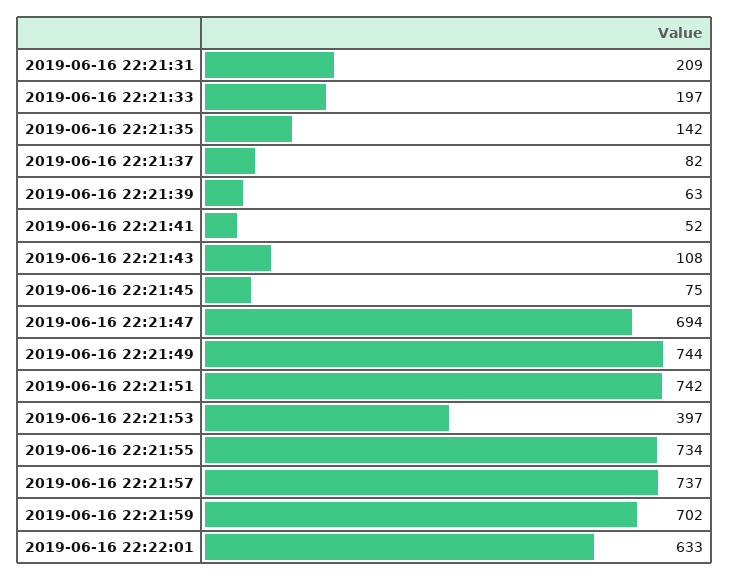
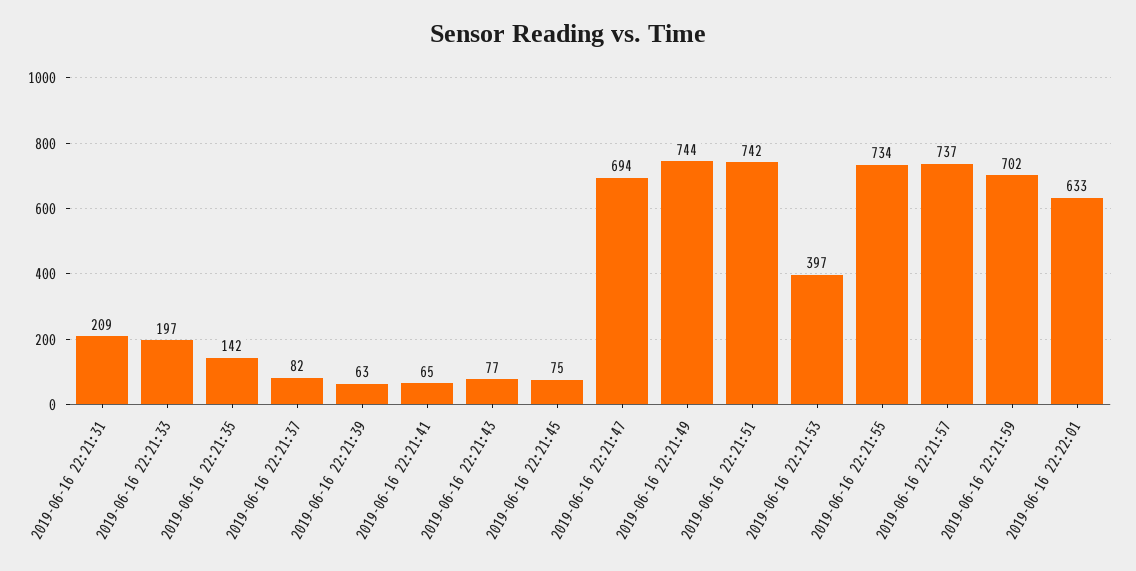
2019-06-16 22:21:41: 52 -> 65
2019-06-16 22:21:43: 108 -> 77

